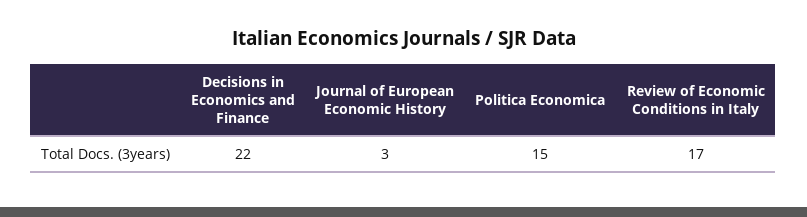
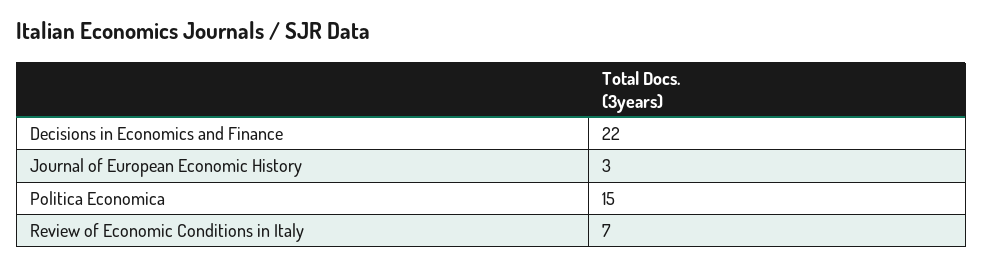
Review of Economic Conditions in Italy: 17 -> 7

